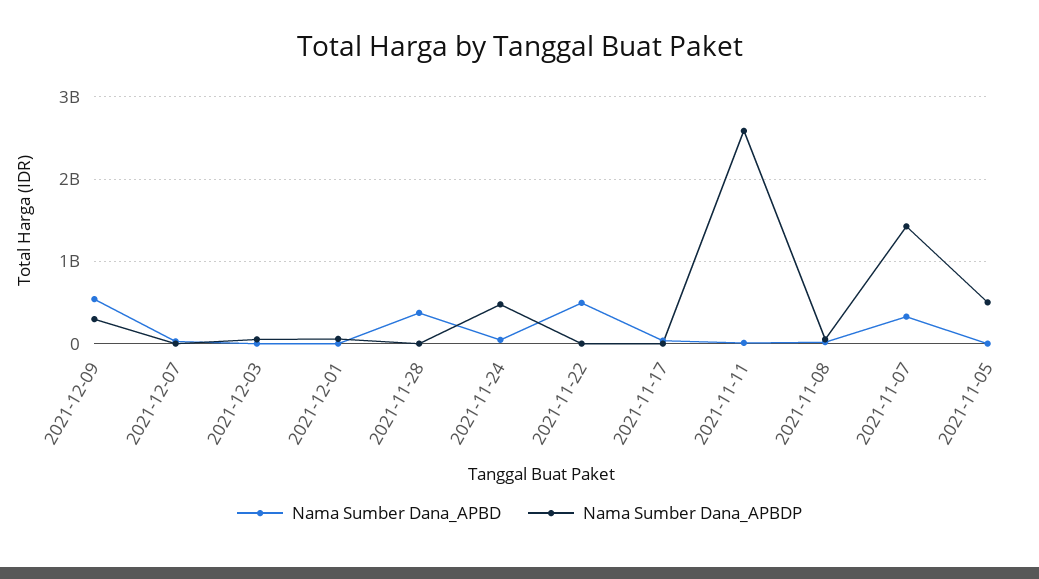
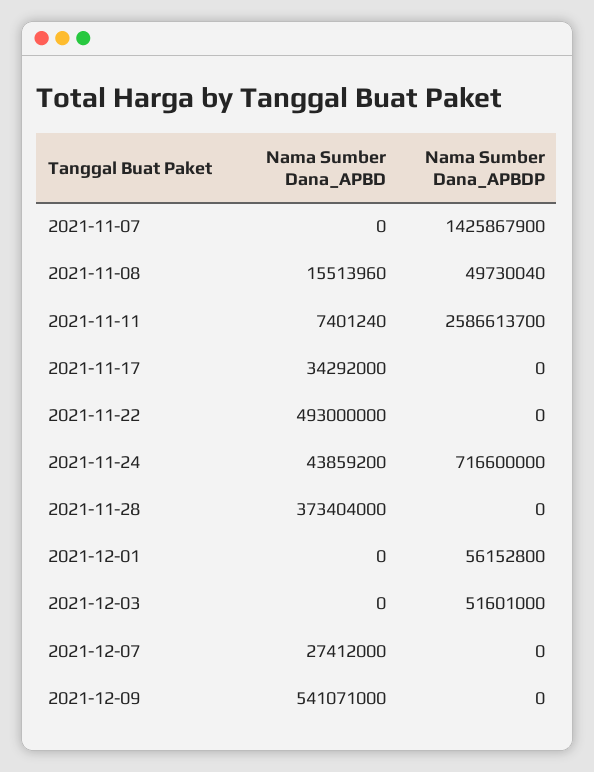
Nama Sumber Dana_APBDP, 2021-12-09: 300000000 -> 0
Nama Sumber Dana_APBDP, 2021-11-24: 500000000 -> 716600000
Nama Sumber Dana_APBD, 2021-11-07: 300000000 -> 0
Nama Sumber Dana_APBD, 2021-11-05: 0 -> none
Nama Sumber Dana_APBDP, 2021-11-05: 500000000 -> none

